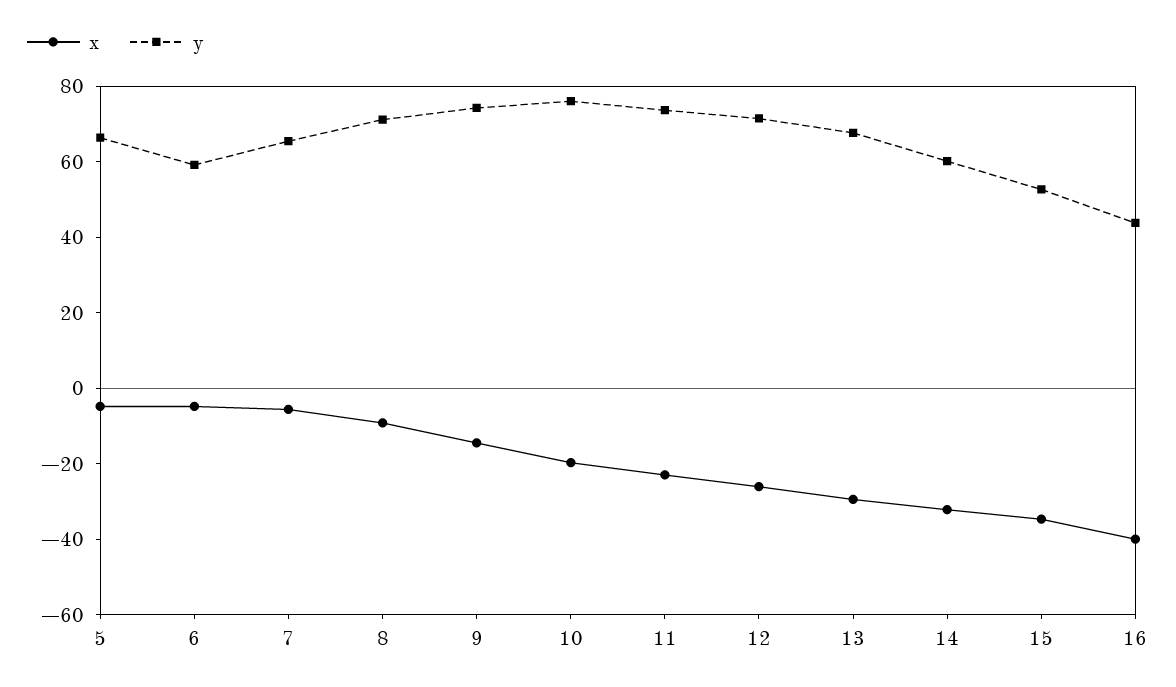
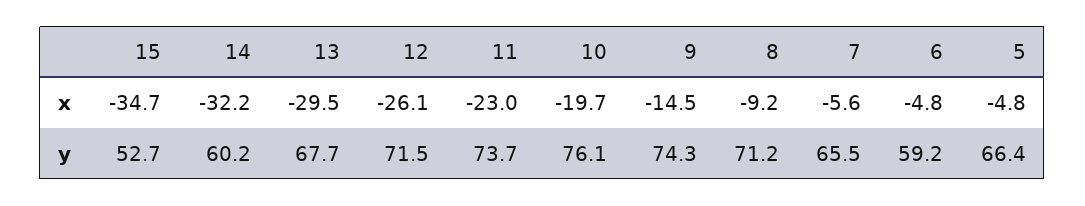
x, 16: -40 -> none
y, 16: 45 -> none

